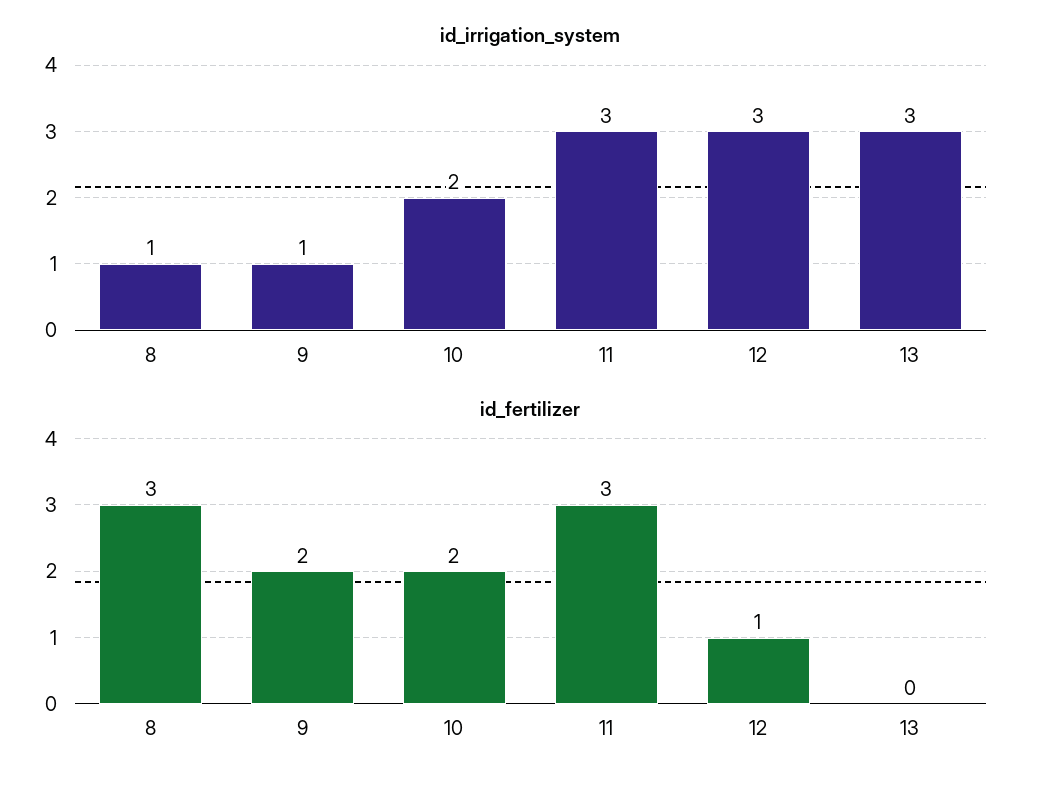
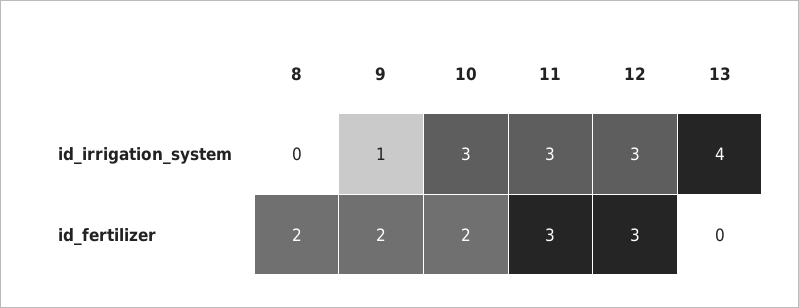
id_irrigation_system, 8: 1 -> 0
id_irrigation_system, 10: 2 -> 3
id_irrigation_system, 13: 3 -> 4
id_fertilizer, 8: 3 -> 2
id_fertilizer, 12: 1 -> 3

